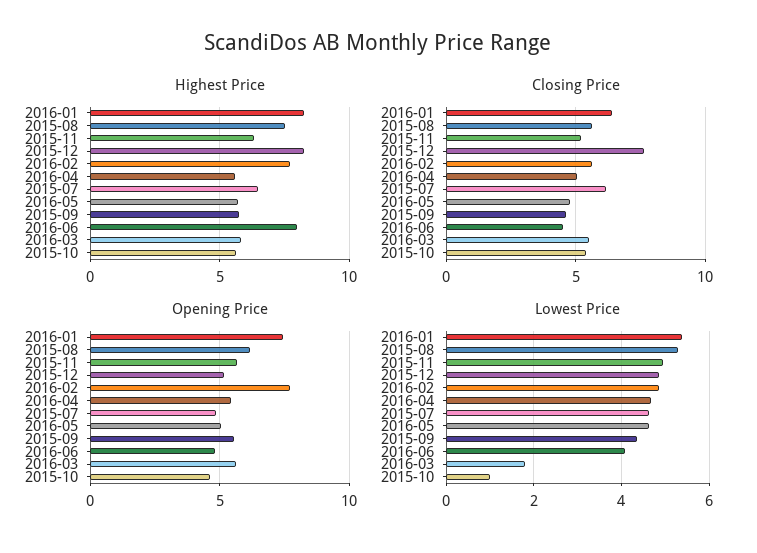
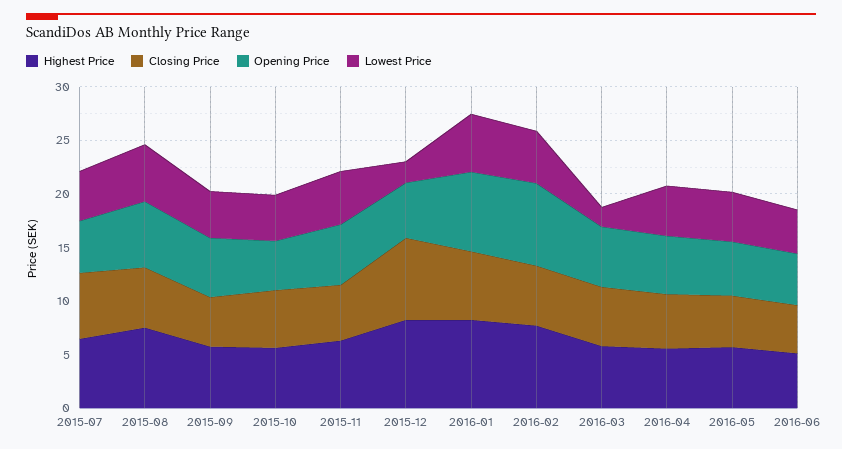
Highest Price, 2016-06: 8 -> 5
Lowest Price, 2015-12: 4.8 -> 2
Lowest Price, 2015-10: 1 -> 4

